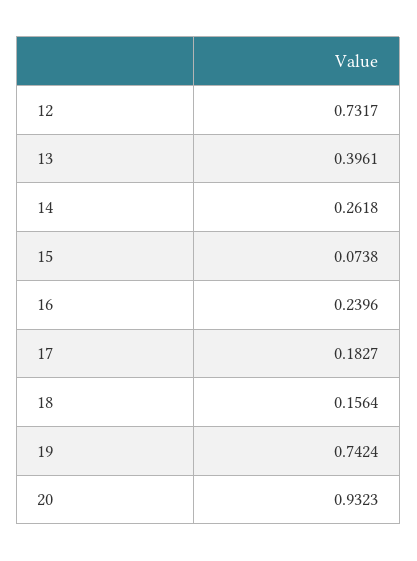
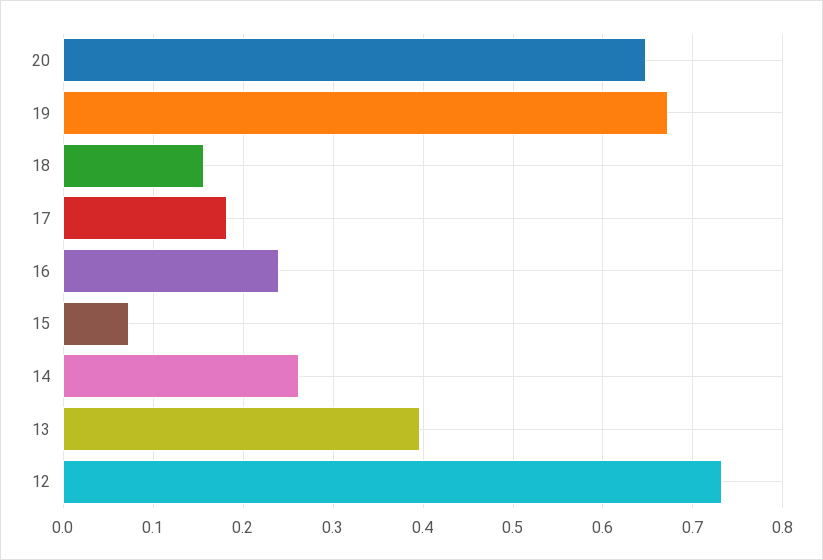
19: 0.7424 -> 0.67
20: 0.9323 -> 0.65

